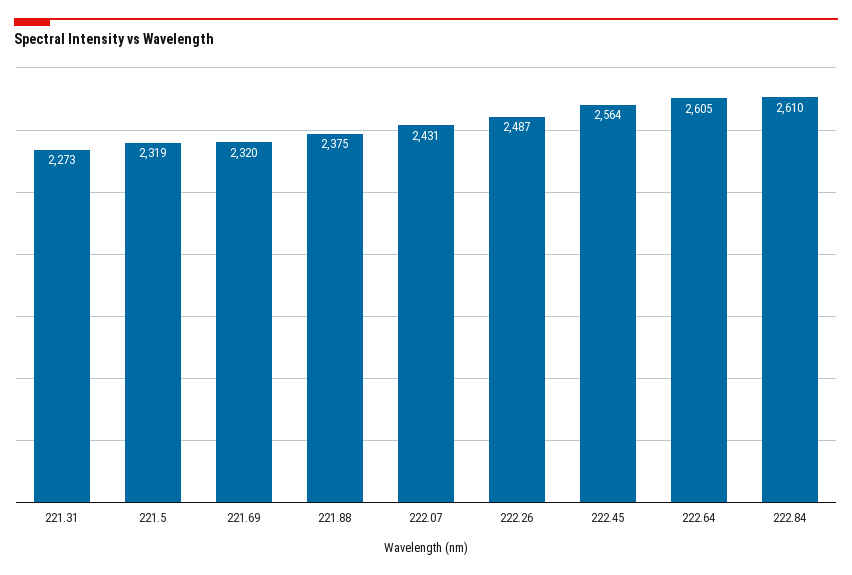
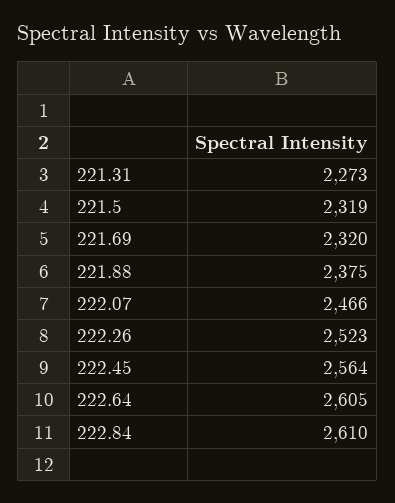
222.07: 2431 -> 2466
222.26: 2487 -> 2523

